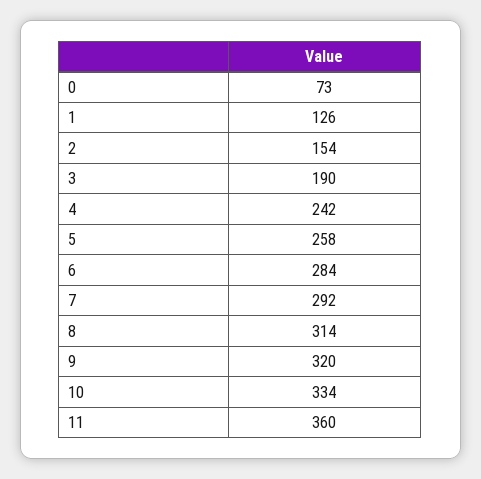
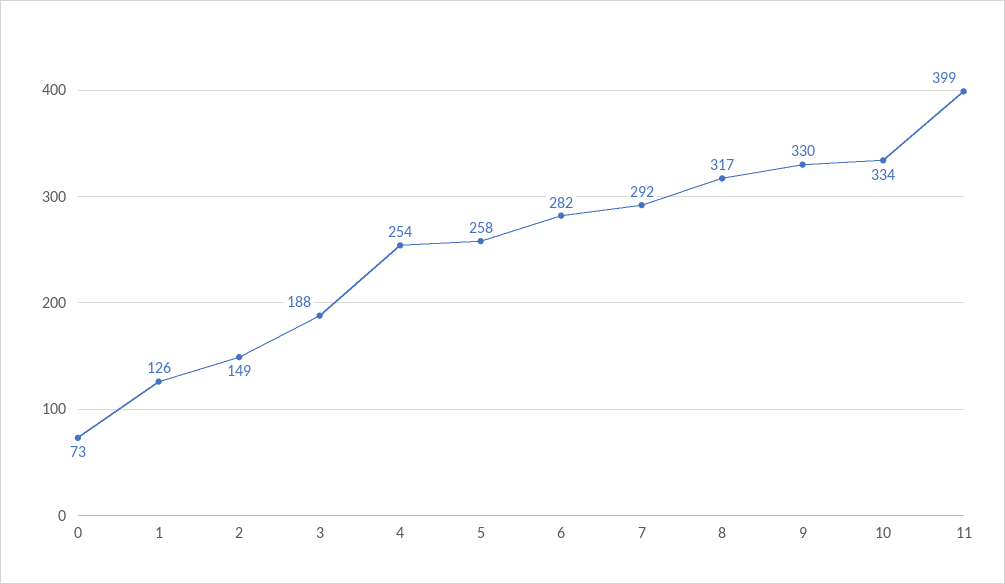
2: 154 -> 149
3: 190 -> 188
4: 242 -> 254
6: 284 -> 282
8: 314 -> 317
9: 320 -> 330
11: 360 -> 399

